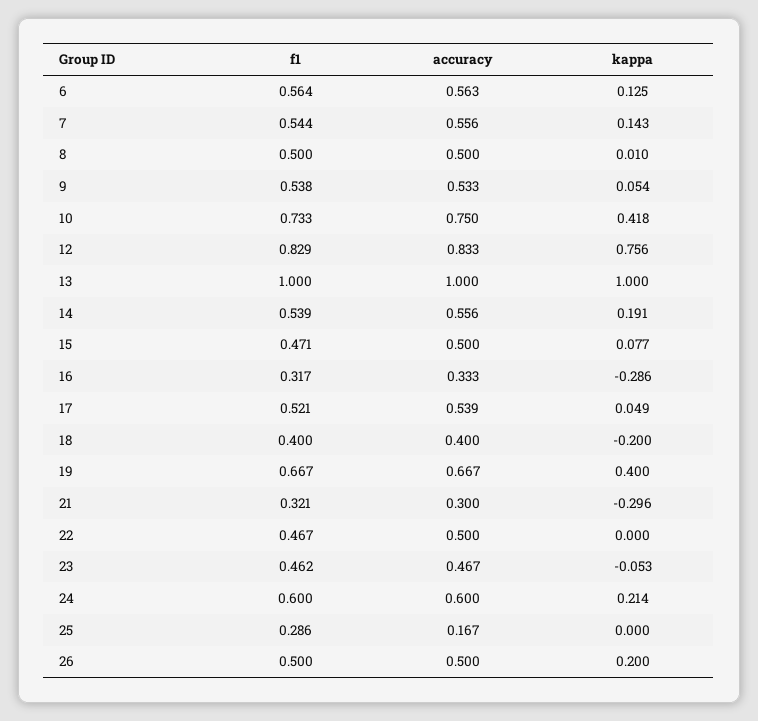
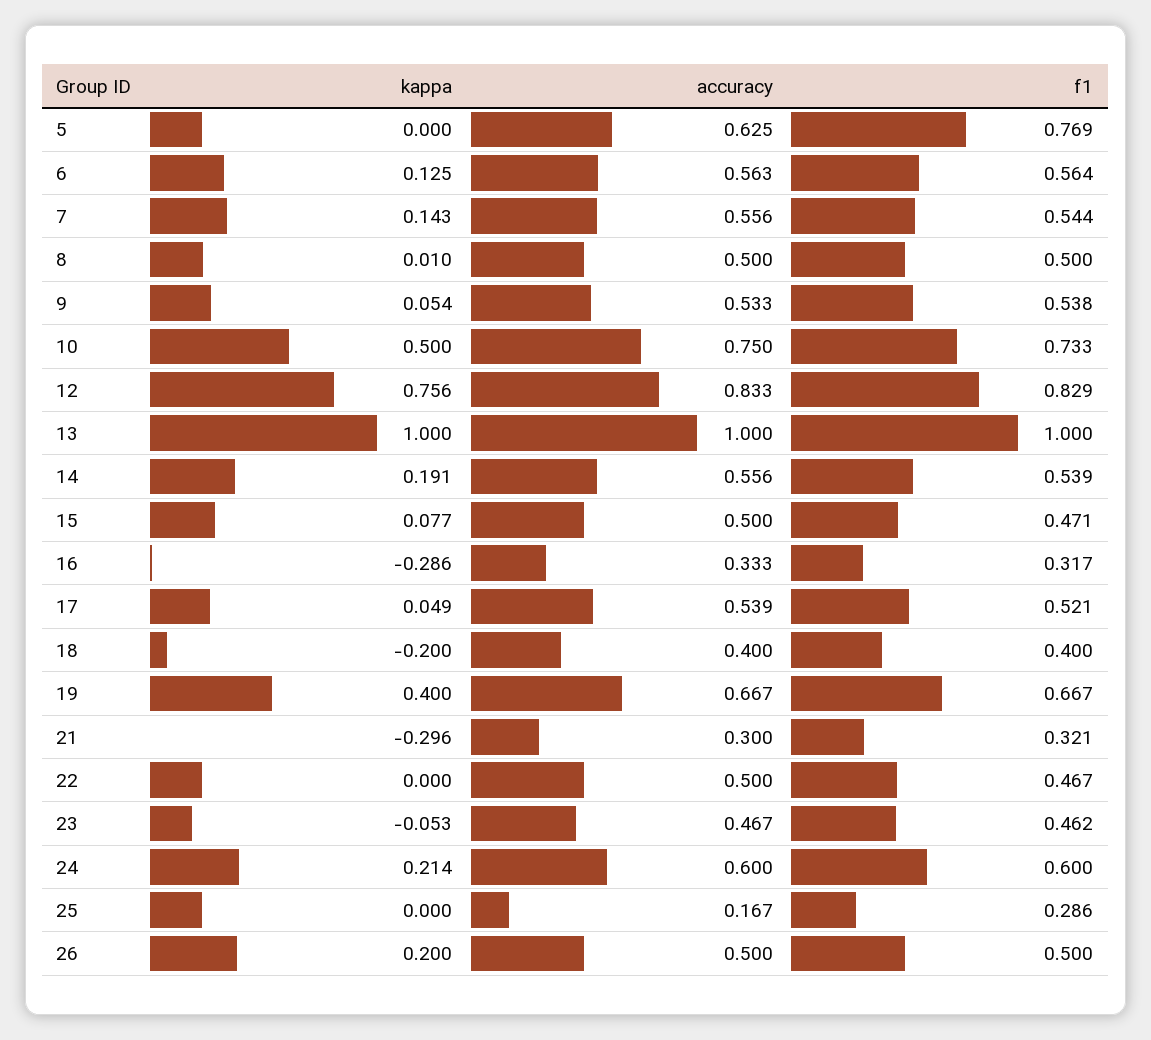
kappa, 10: 0.418 -> 0.5
kappa, 5: none -> 0
accuracy, 5: none -> 0.625
f1, 5: none -> 0.769

